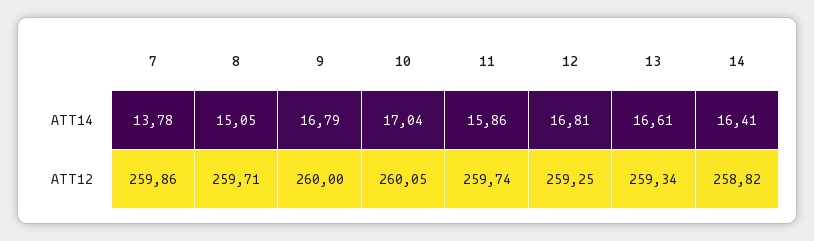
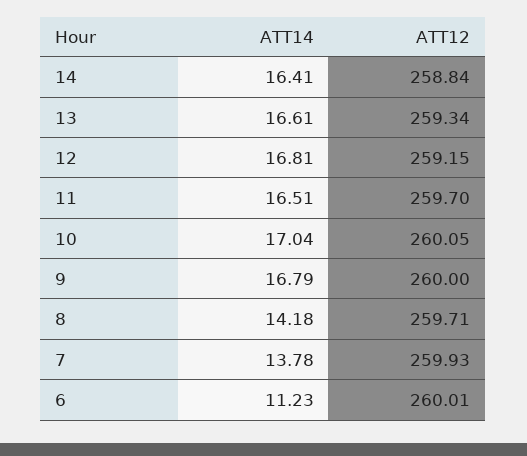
8, ATT14: 15.05 -> 14.18
11, ATT14: 15.86 -> 16.51
7, ATT12: 259.86 -> 259.93
11, ATT12: 259.74 -> 259.7
12, ATT12: 259.25 -> 259.15
14, ATT12: 258.82 -> 258.84
6, ATT14: none -> 11.23
6, ATT12: none -> 260.01

